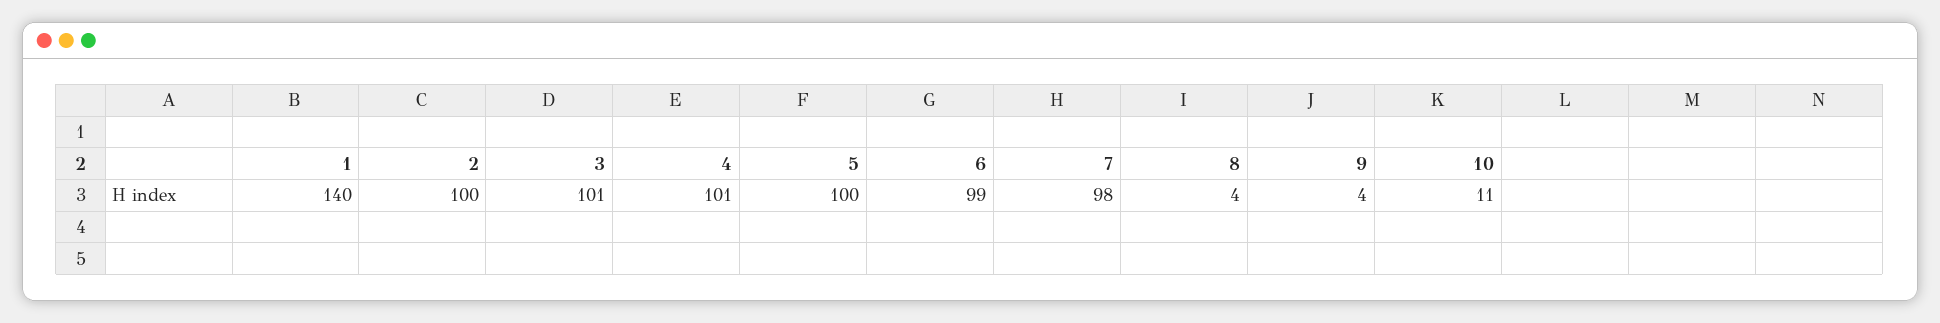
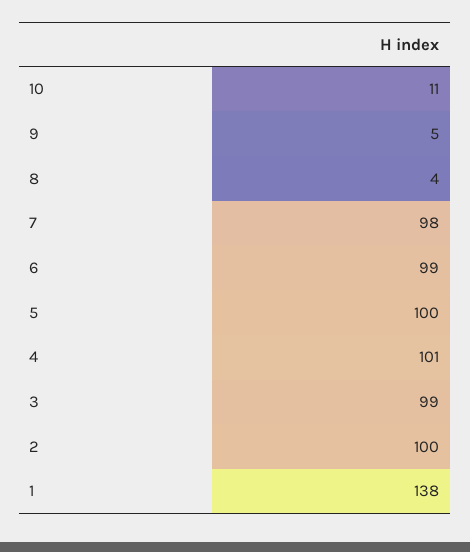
1: 140 -> 138
3: 101 -> 99
9: 4 -> 5

